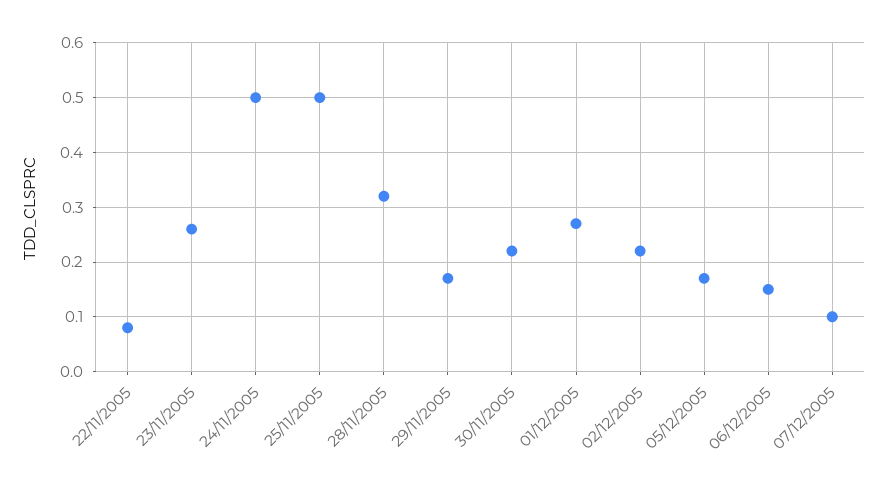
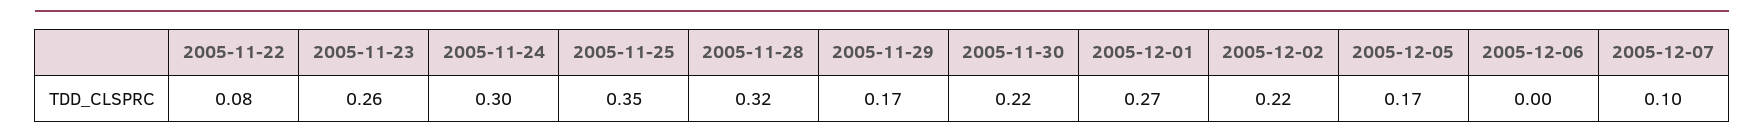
24/11/2005: 0.5 -> 0.3
25/11/2005: 0.5 -> 0.35
06/12/2005: 0.15 -> 0

